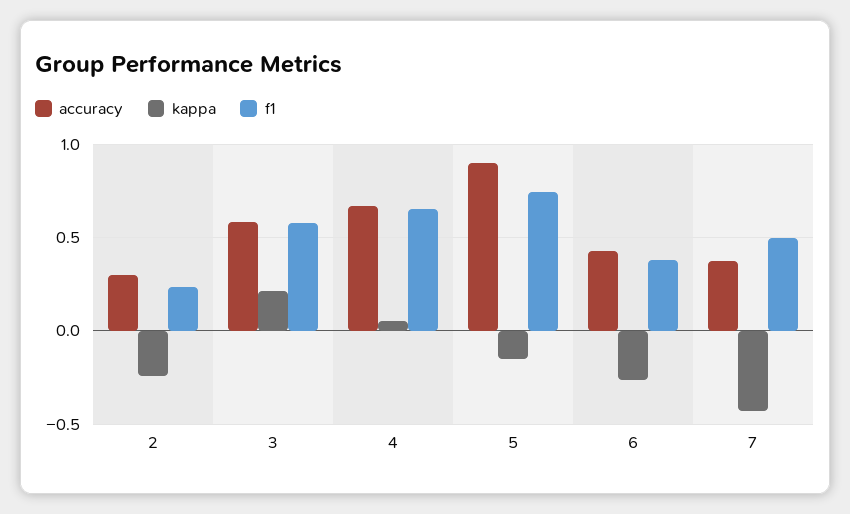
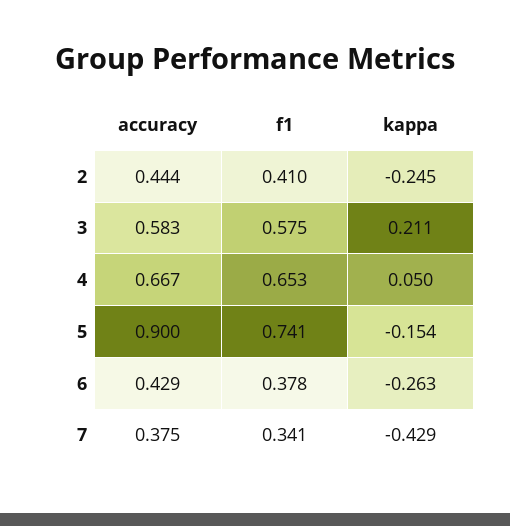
accuracy, 2: 0.3 -> 0.444
f1, 2: 0.25 -> 0.41
f1, 7: 0.5 -> 0.341

